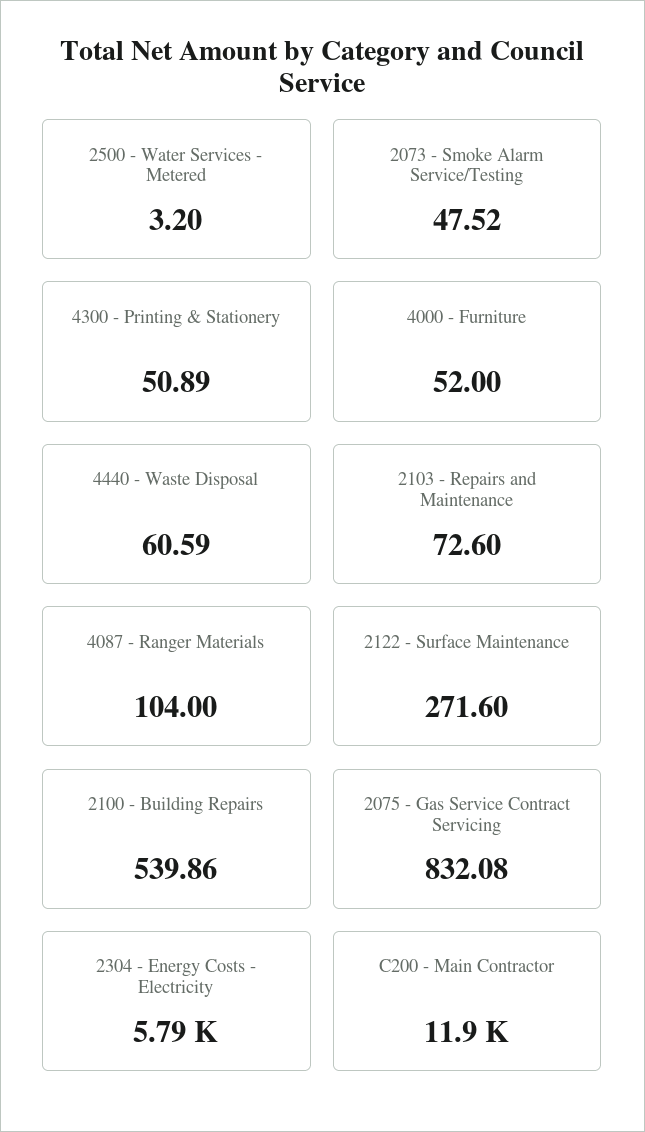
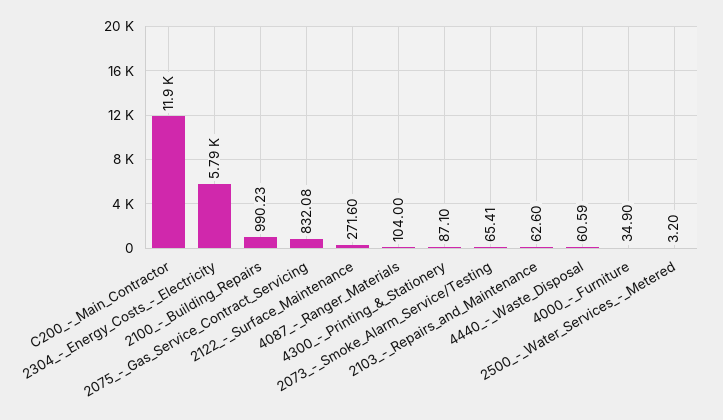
2073 - Smoke Alarm Service/Testing: 47.52 -> 65.41
4300 - Printing & Stationery: 50.89 -> 87.1
4000 - Furniture: 52 -> 34.9
2103 - Repairs and Maintenance: 72.6 -> 62.6
2100 - Building Repairs: 539.86 -> 990.23

